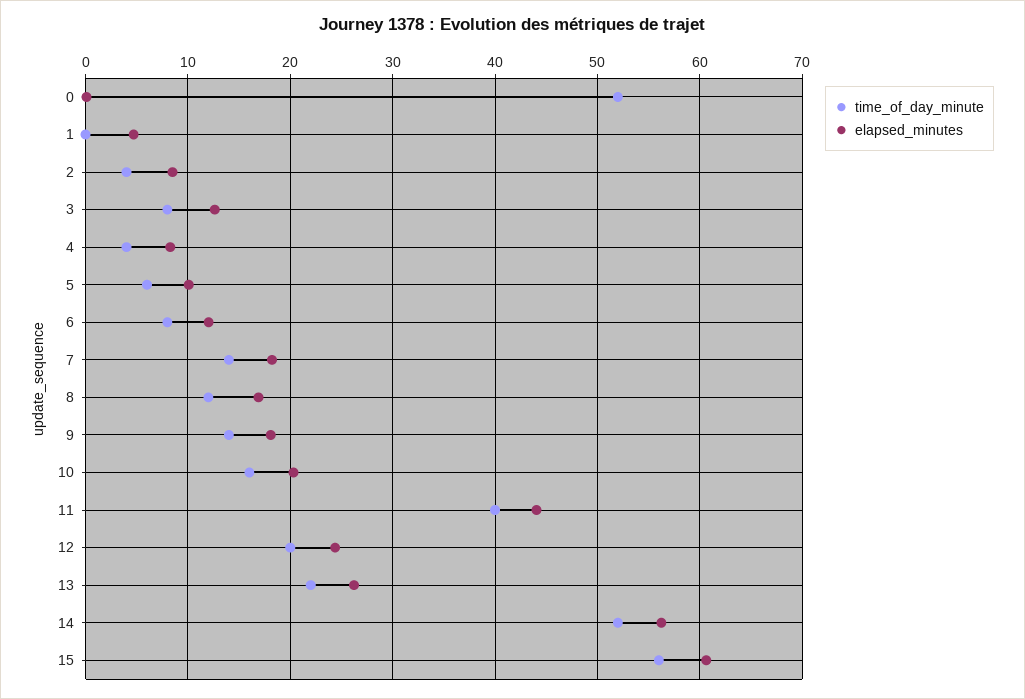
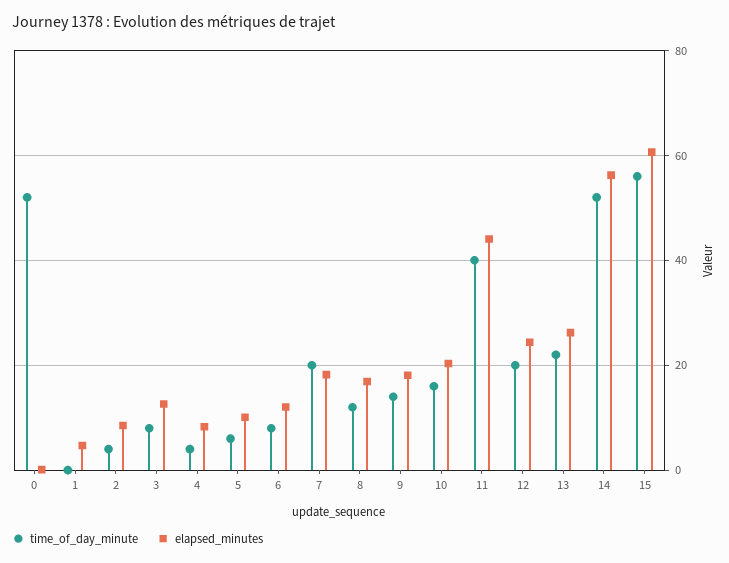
time_of_day_minute, 7: 14 -> 20

